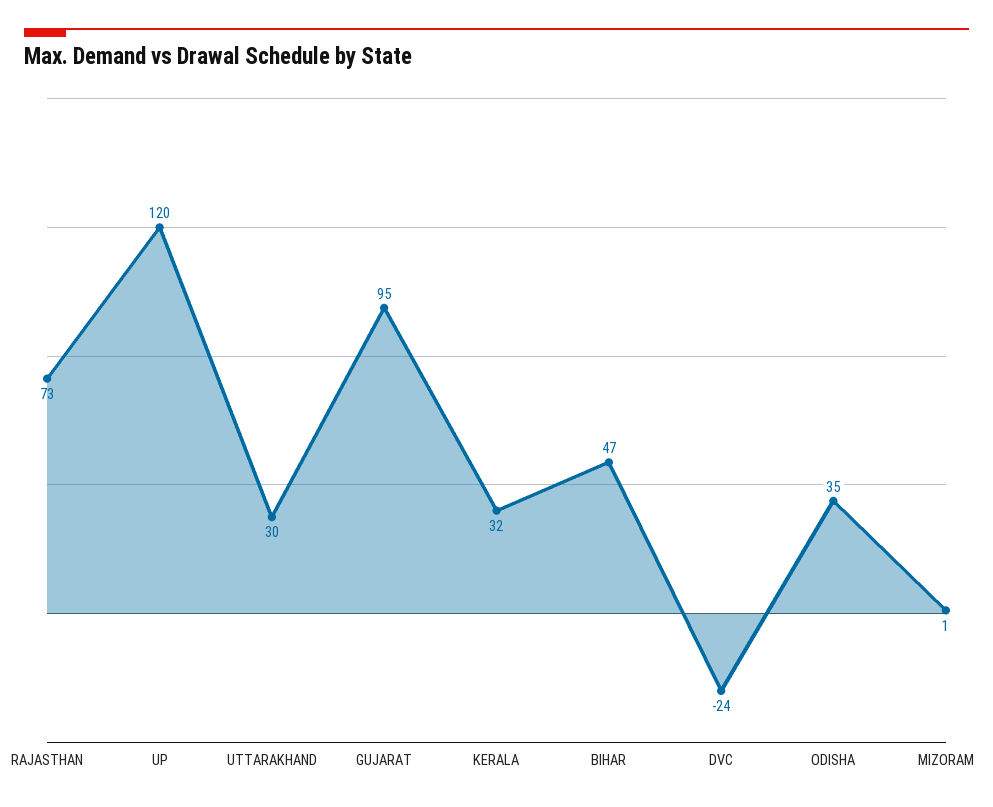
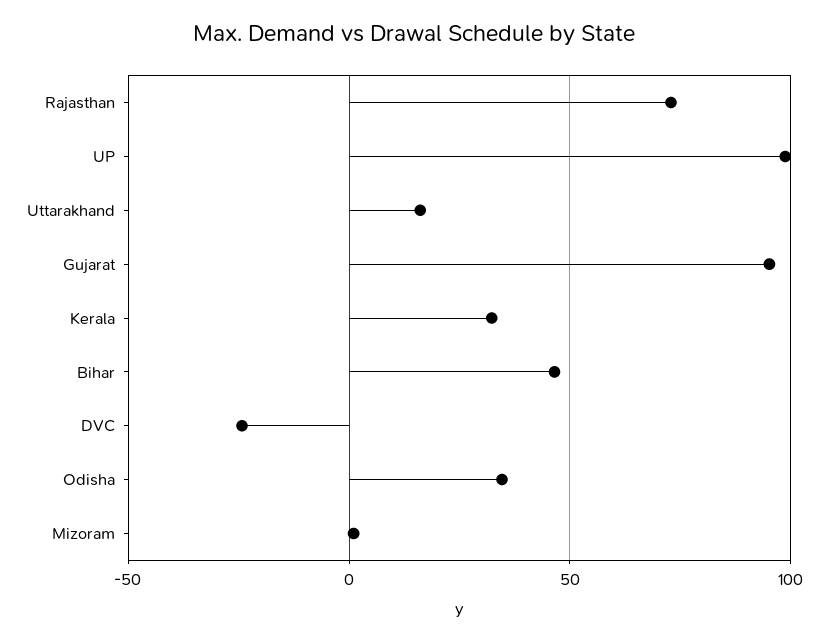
UP: 120 -> 100
UTTARAKHAND: 30 -> 15

